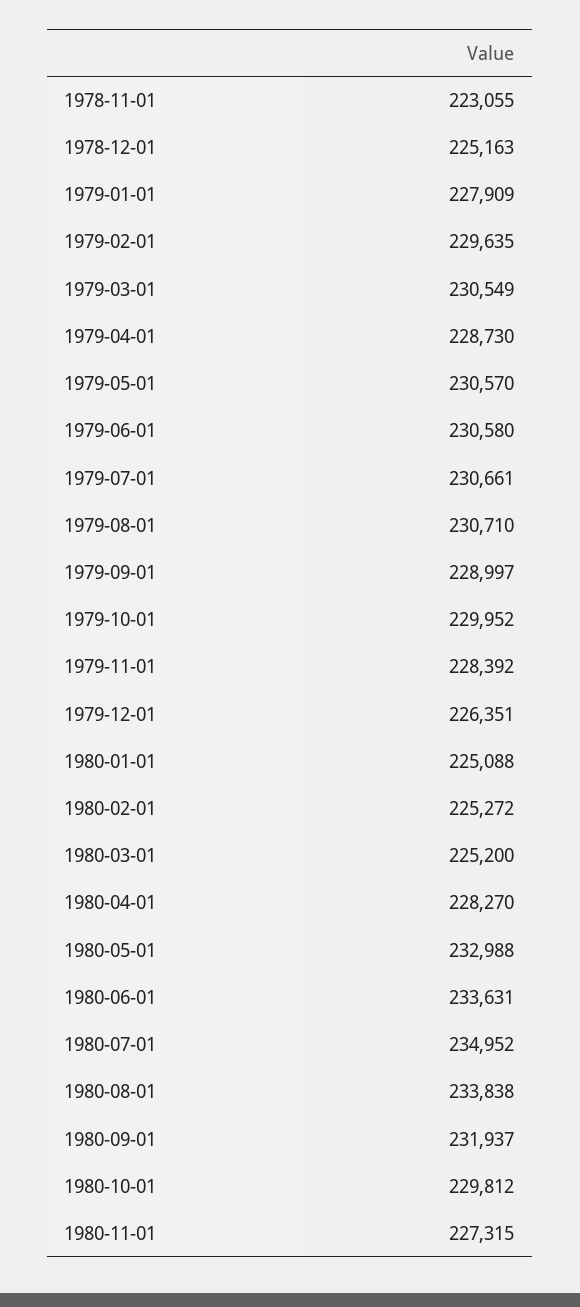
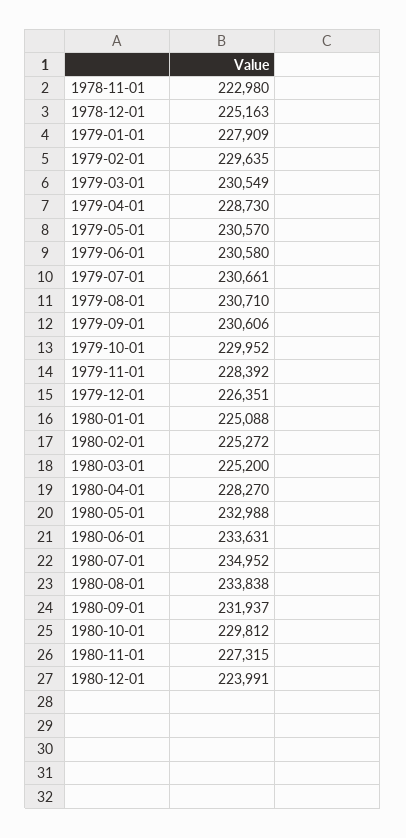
1978-11-01: 223055 -> 222980
1979-09-01: 228997 -> 230606
1980-12-01: none -> 223991

